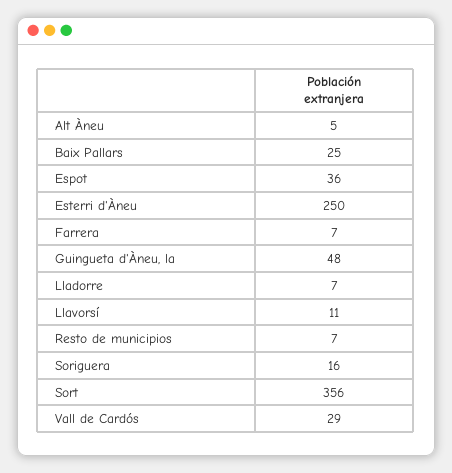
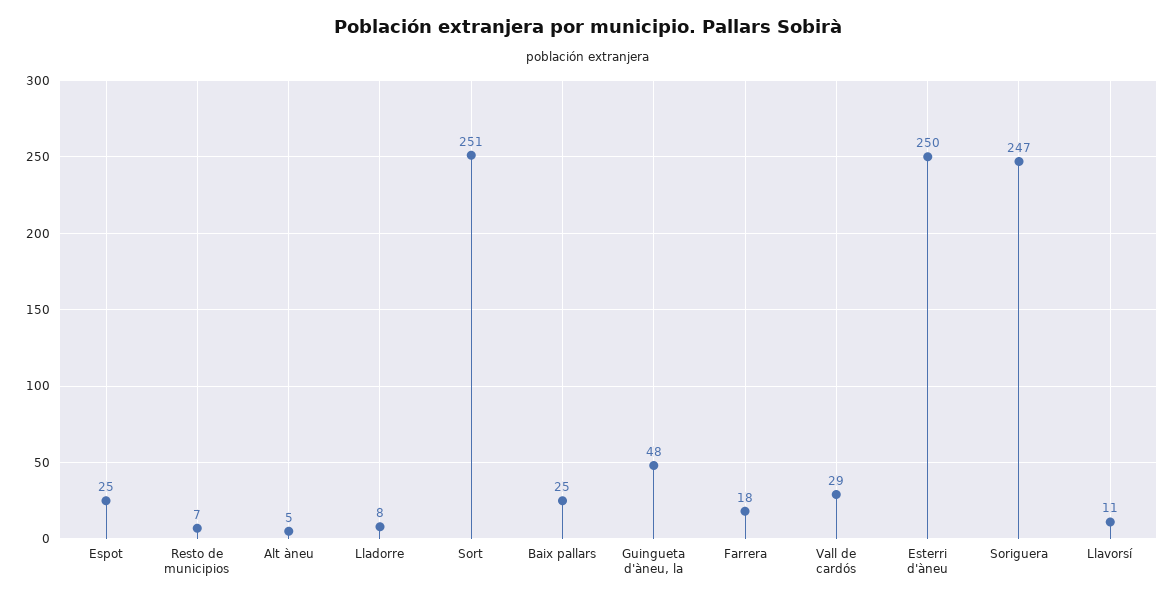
Espot: 36 -> 25
Farrera: 7 -> 18
Lladorre: 7 -> 8
Soriguera: 16 -> 247
Sort: 356 -> 251

